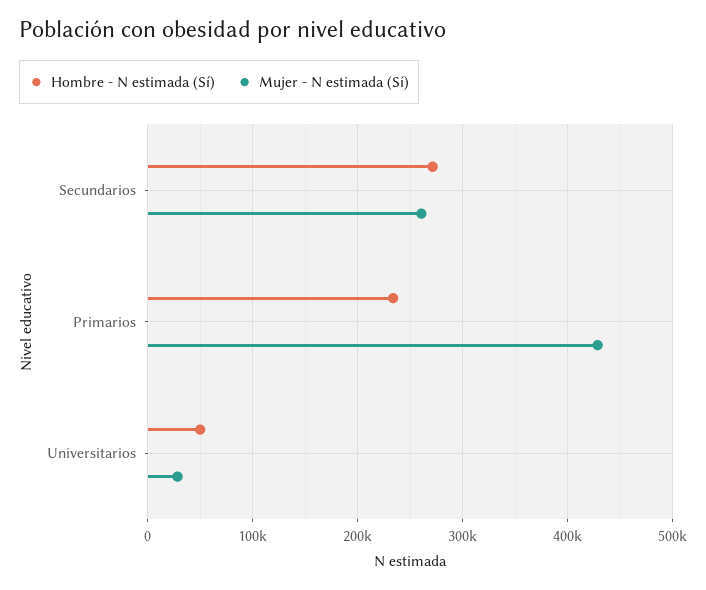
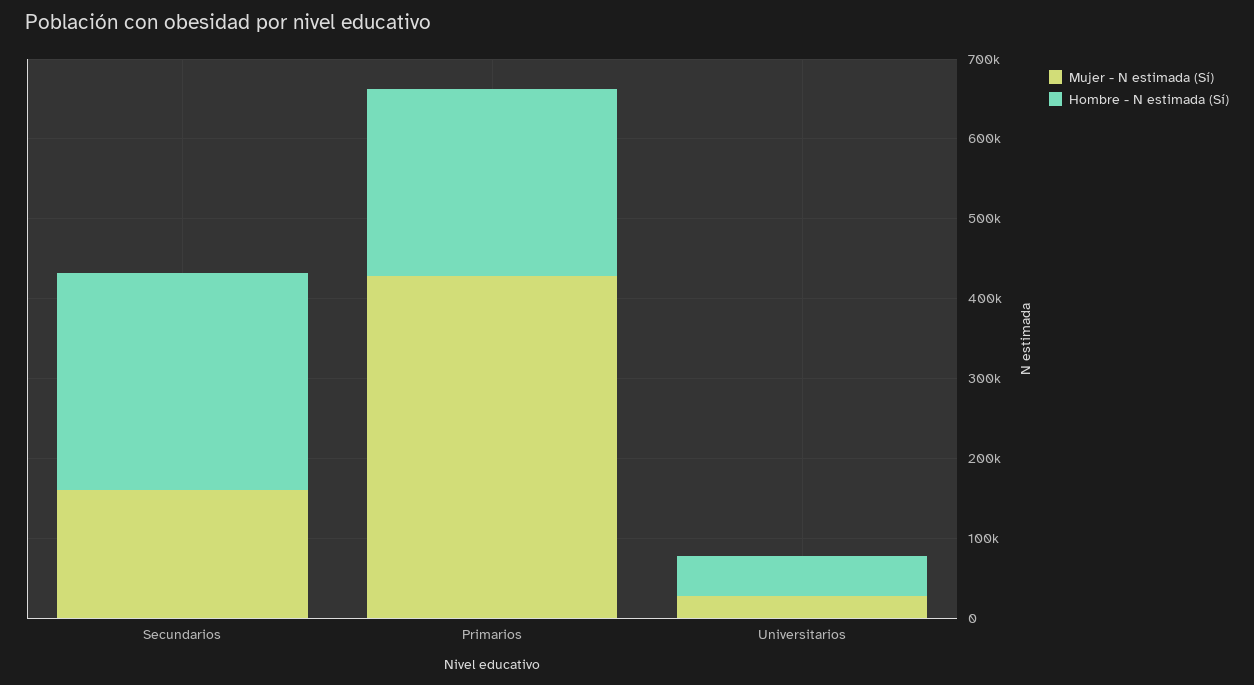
Mujer - N estimada (Sí), Secundarios: 260000 -> 160000

